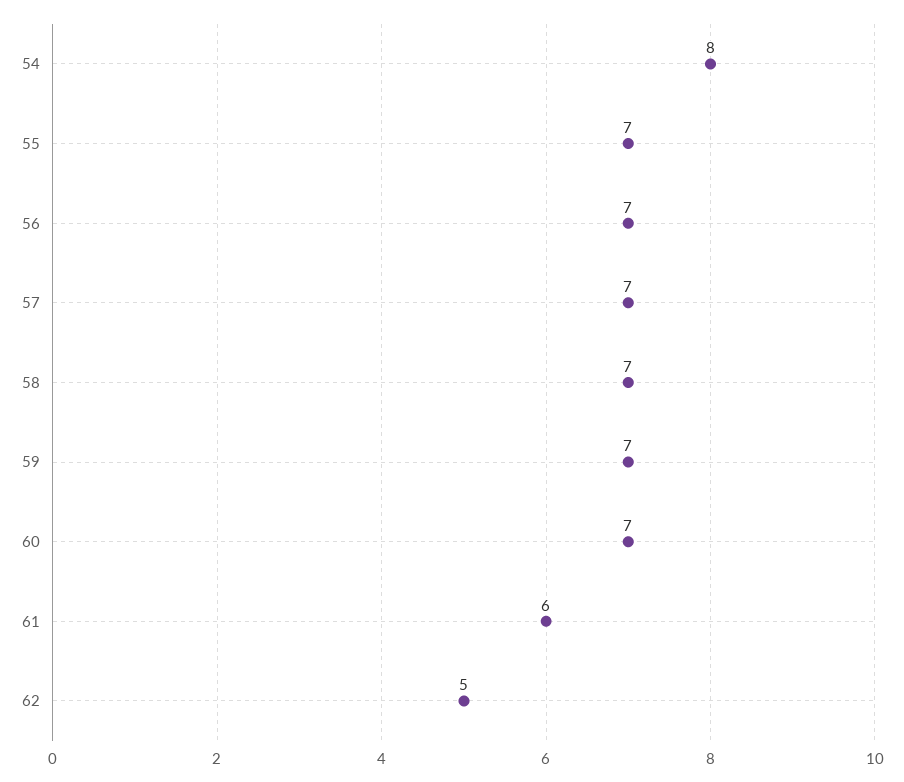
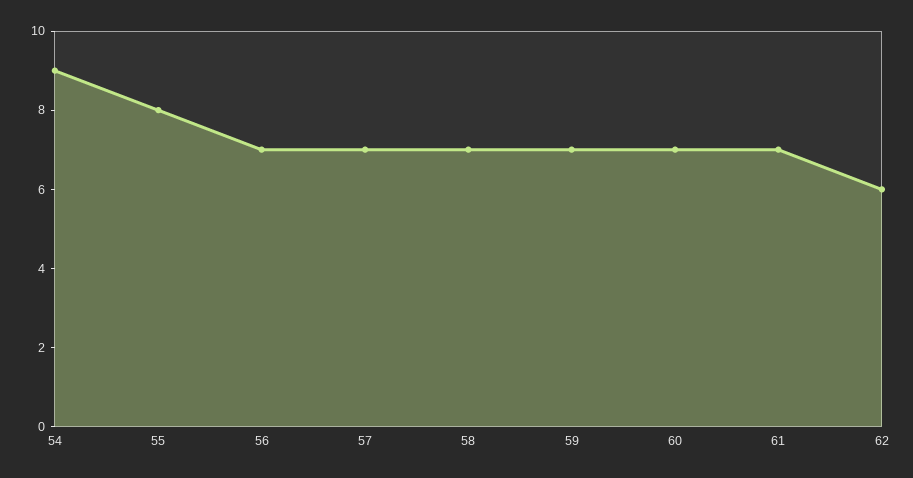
54: 8 -> 9
55: 7 -> 8
61: 6 -> 7
62: 5 -> 6

